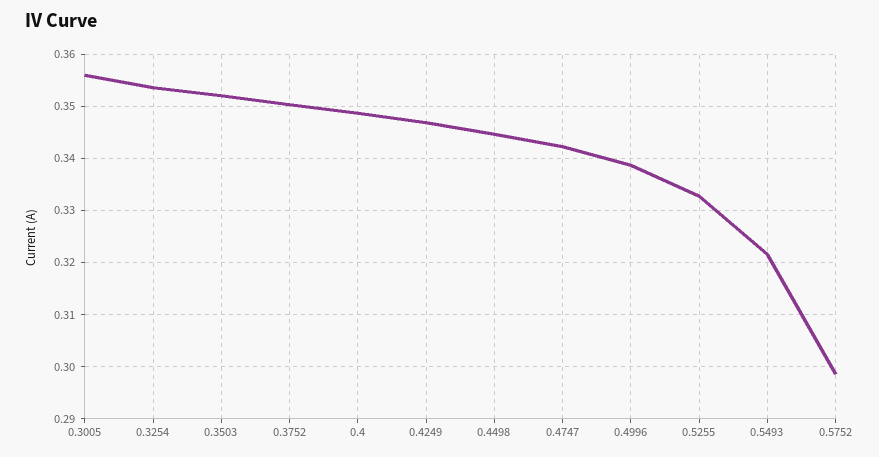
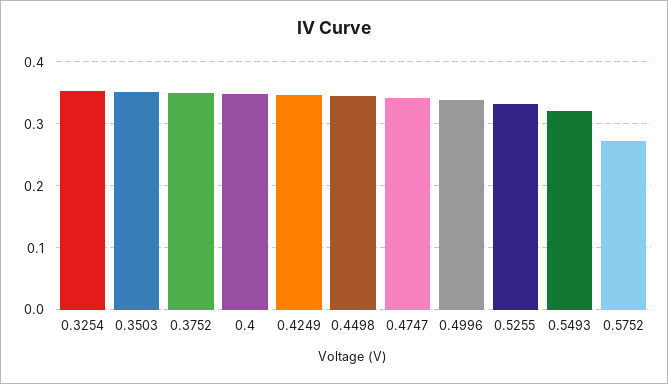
0.3005: 0.356 -> none
0.5752: 0.298 -> 0.27

